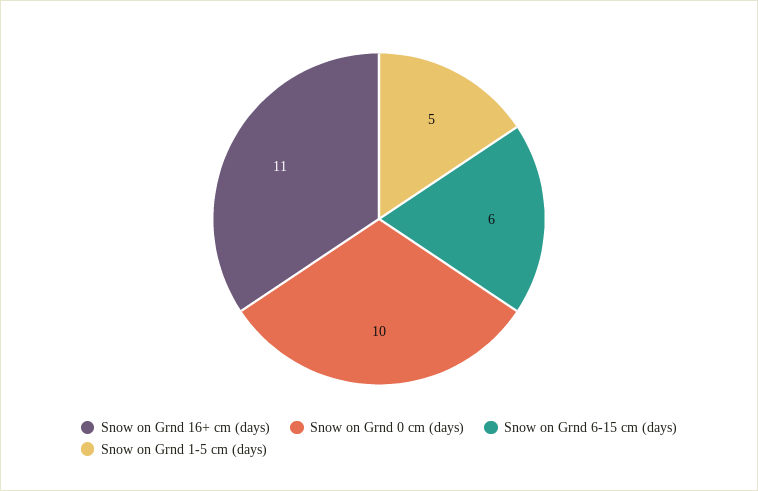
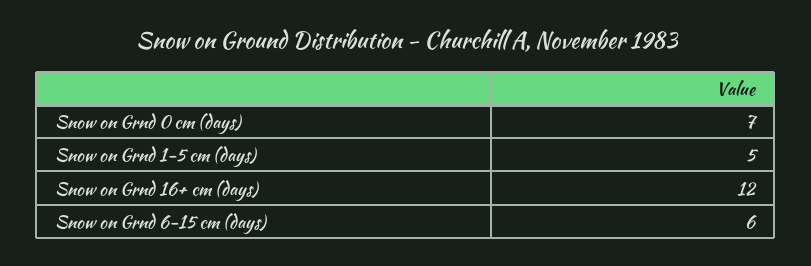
Snow on Grnd 16+ cm (days): 11 -> 12
Snow on Grnd 0 cm (days): 10 -> 7

